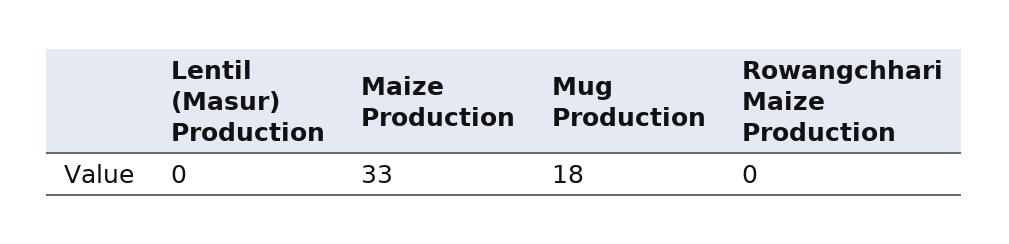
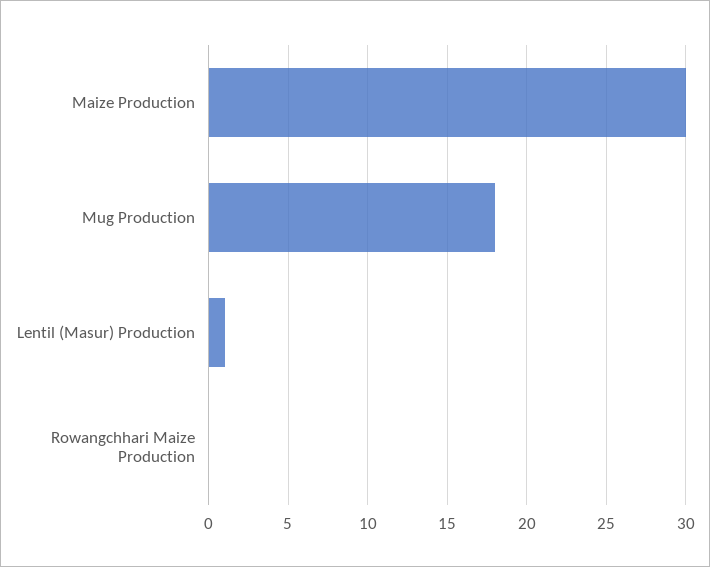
Lentil (Masur) Production: 0 -> 1
Maize Production: 33 -> 30

